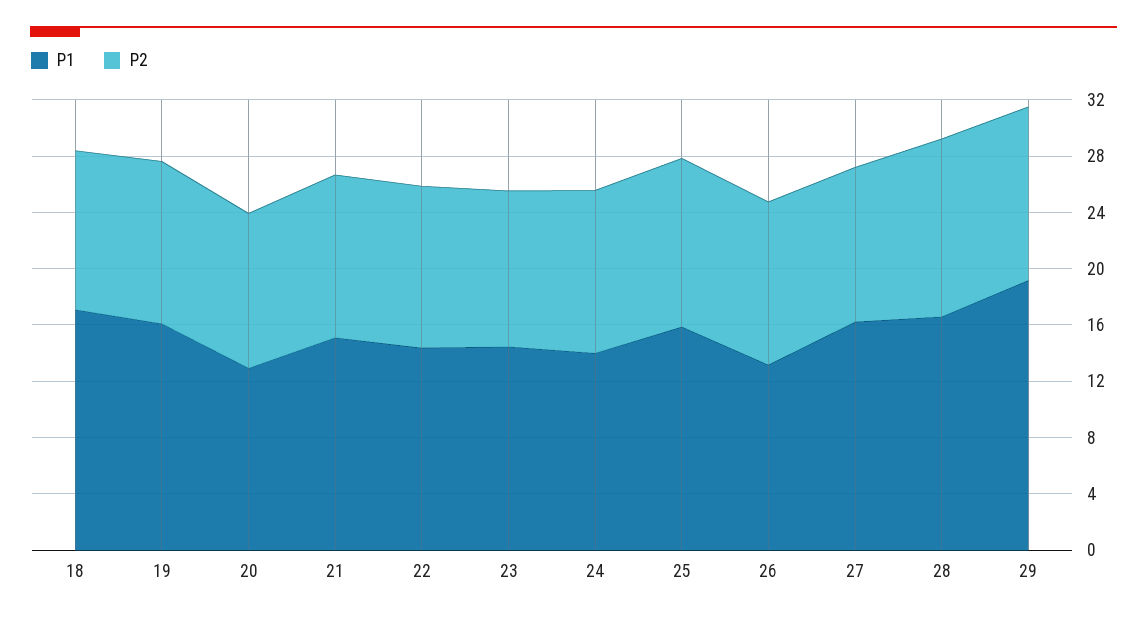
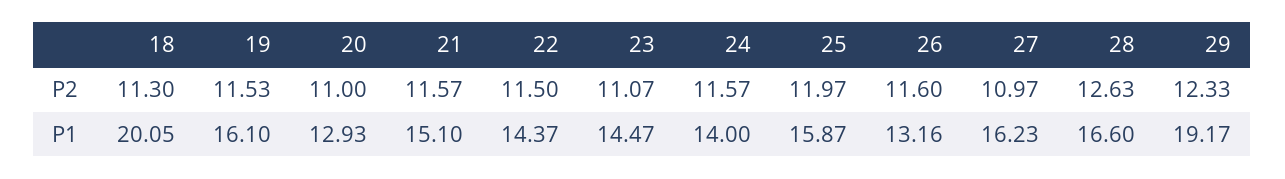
P1, 18: 17 -> 20.05

